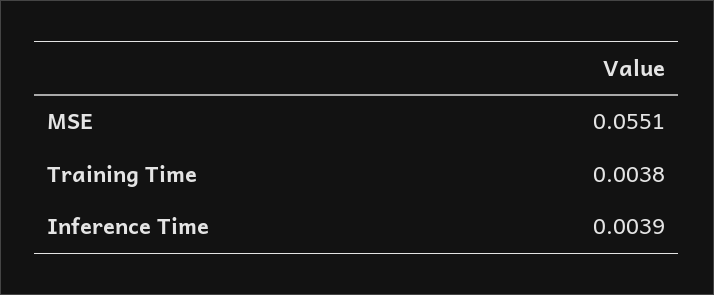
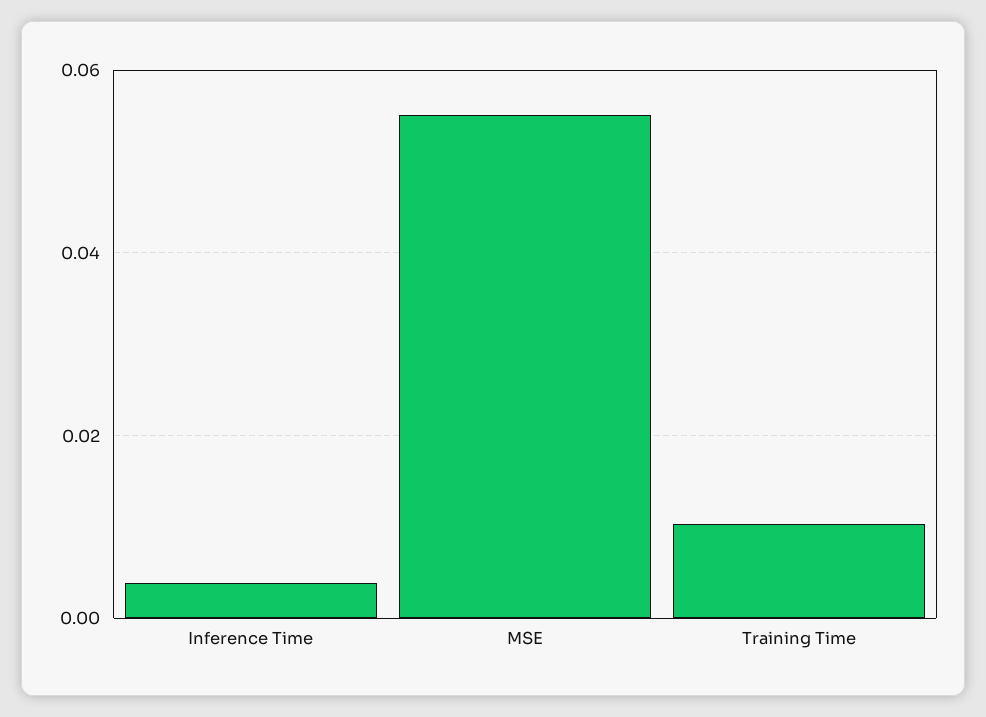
Training Time: 0.0038 -> 0.01

